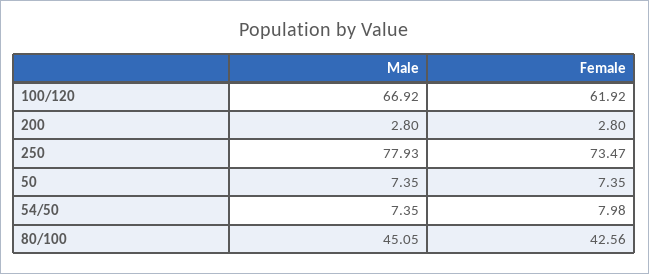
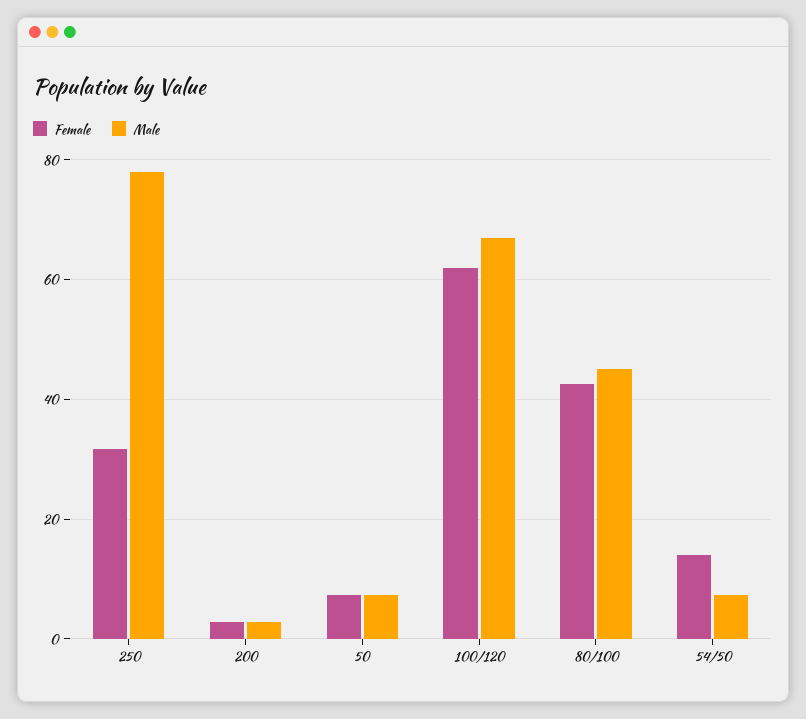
Female, 250: 73.47 -> 32
Female, 54/50: 7.98 -> 14

